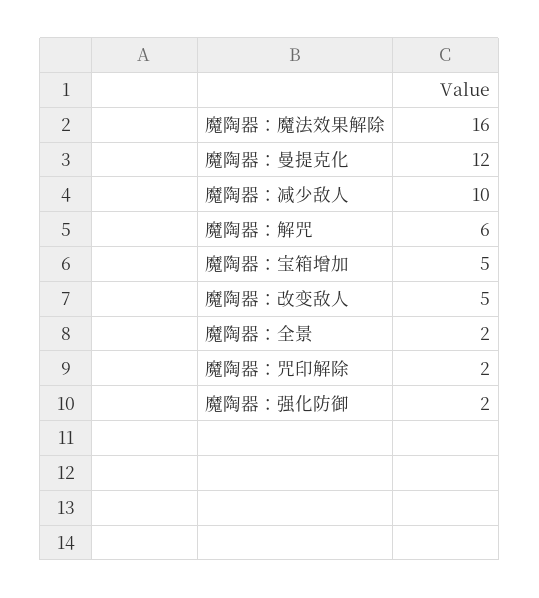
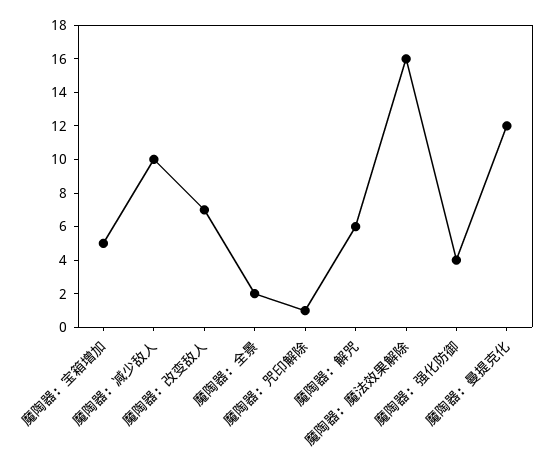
魔陶器：改变敌人: 5 -> 7
魔陶器：咒印解除: 2 -> 1
魔陶器：强化防御: 2 -> 4

